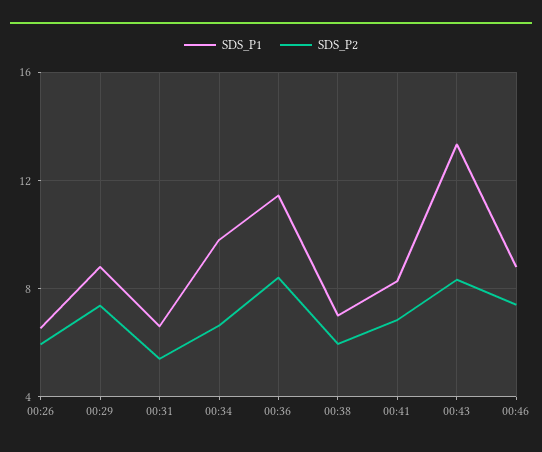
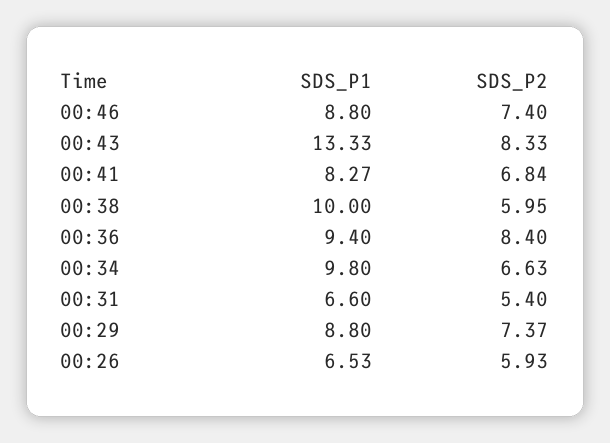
SDS_P1, 00:36: 11.5 -> 9.4
SDS_P1, 00:38: 7 -> 10

